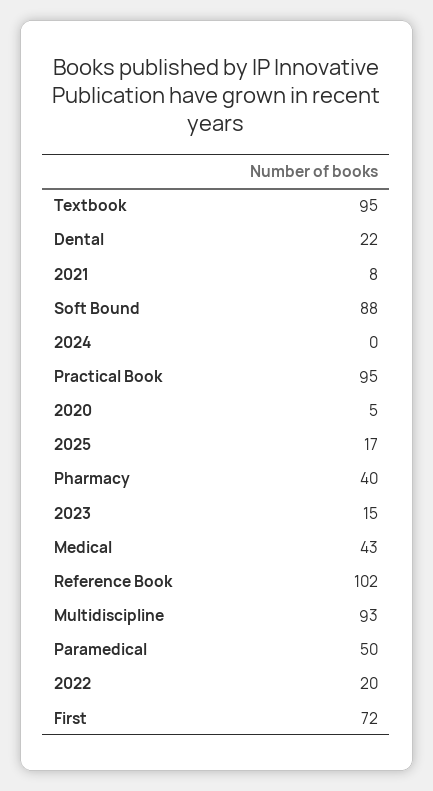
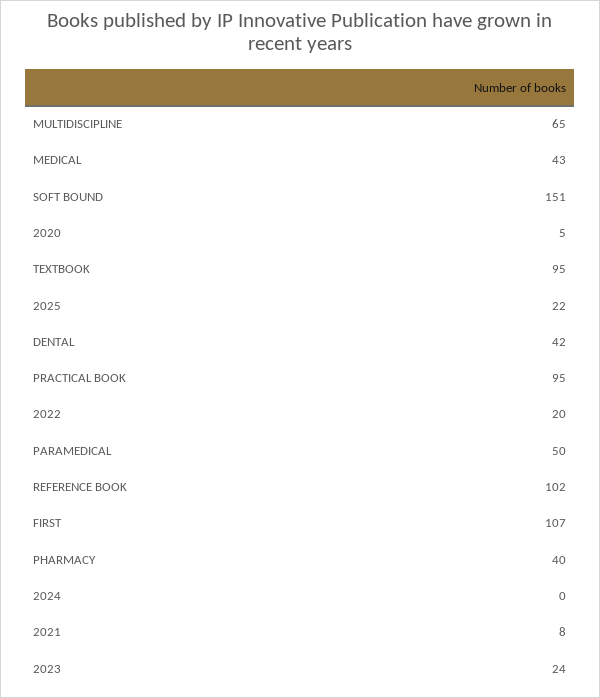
Dental: 22 -> 42
Soft Bound: 88 -> 151
2025: 17 -> 22
2023: 15 -> 24
Multidiscipline: 93 -> 65
First: 72 -> 107

